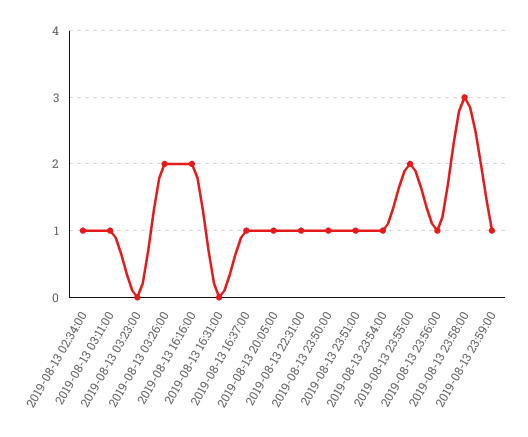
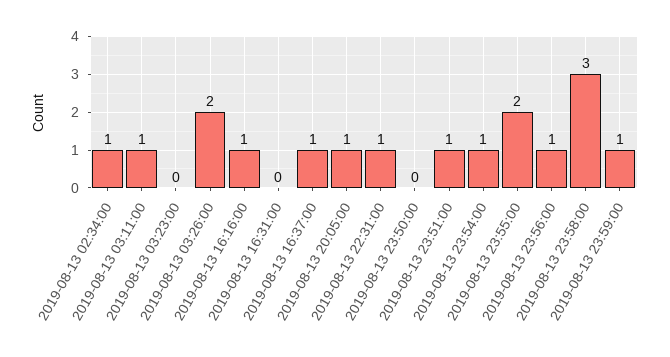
2019-08-13 16:16:00: 2 -> 1
2019-08-13 23:50:00: 1 -> 0

